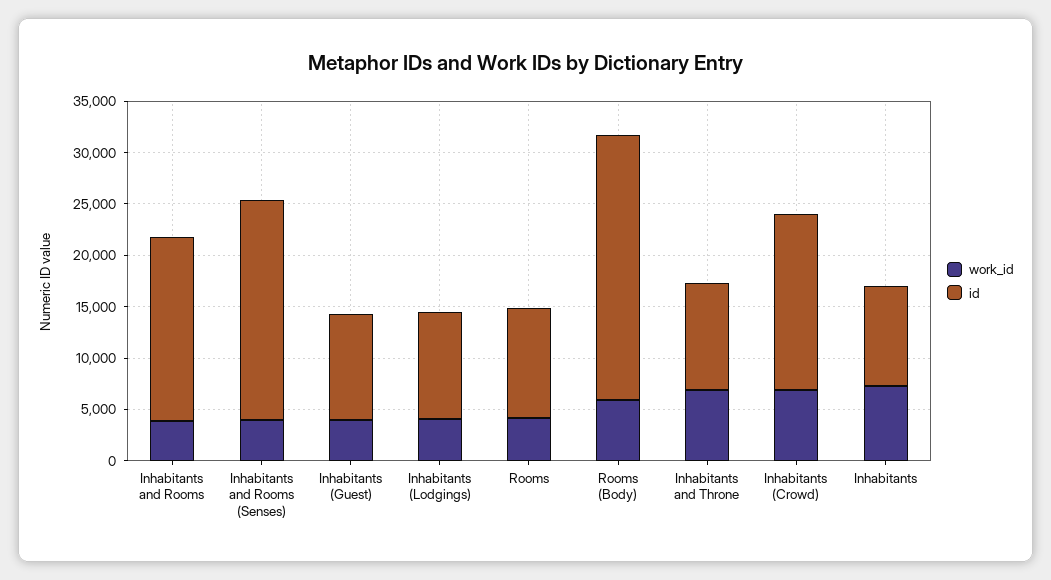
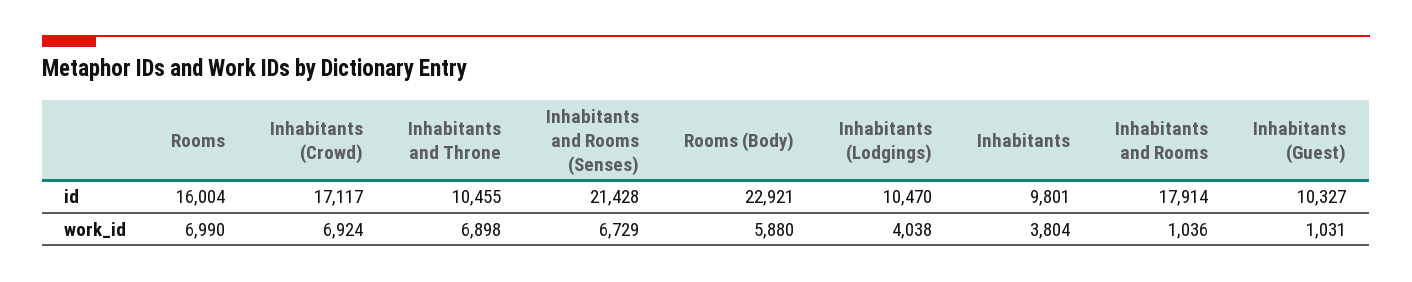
work_id, Inhabitants and Rooms: 4000 -> 1036
work_id, Inhabitants and Rooms (Senses): 4000 -> 6729
work_id, Inhabitants (Guest): 4000 -> 1031
work_id, Rooms: 4000 -> 6990
id, Rooms: 11000 -> 16004
id, Rooms (Body): 26000 -> 22921
work_id, Inhabitants: 7000 -> 3804

